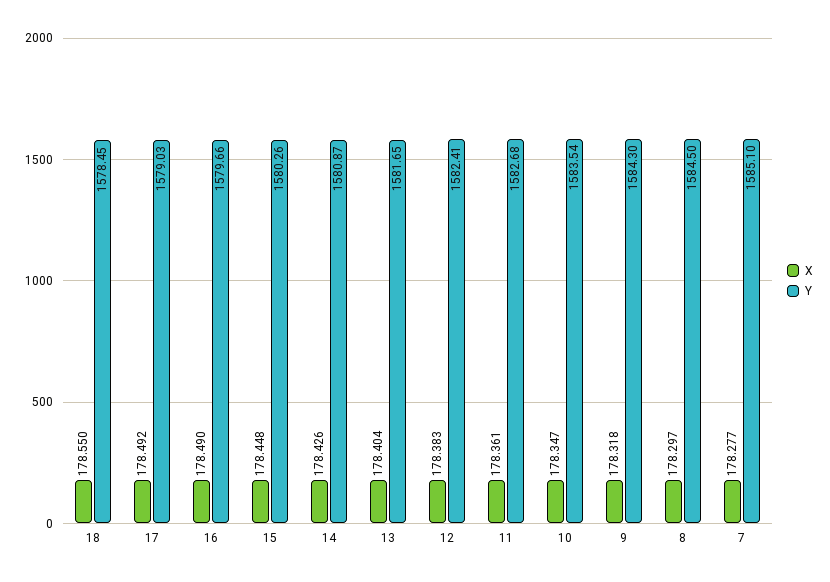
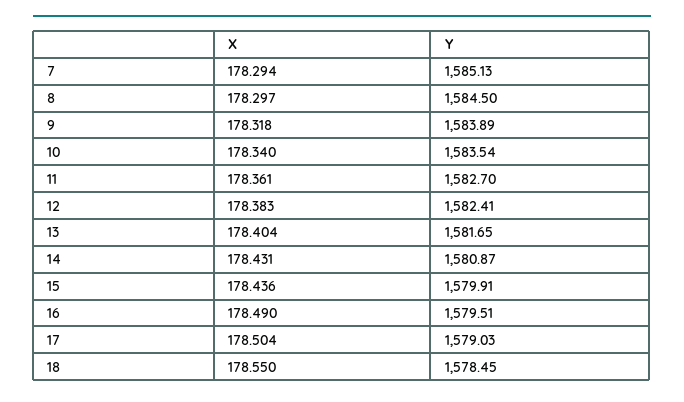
X, 17: 178.492 -> 178.504
Y, 16: 1579.66 -> 1579.51
X, 15: 178.448 -> 178.436
Y, 15: 1580.26 -> 1579.91
X, 14: 178.426 -> 178.431
Y, 11: 1582.68 -> 1582.7
X, 10: 178.347 -> 178.34
Y, 9: 1584.3 -> 1583.89
X, 7: 178.277 -> 178.294
Y, 7: 1585.1 -> 1585.13

